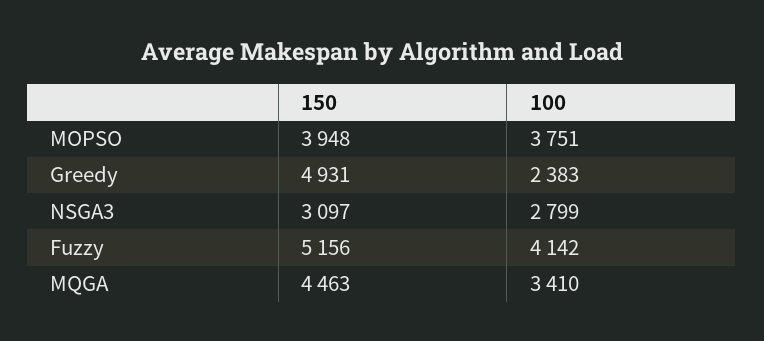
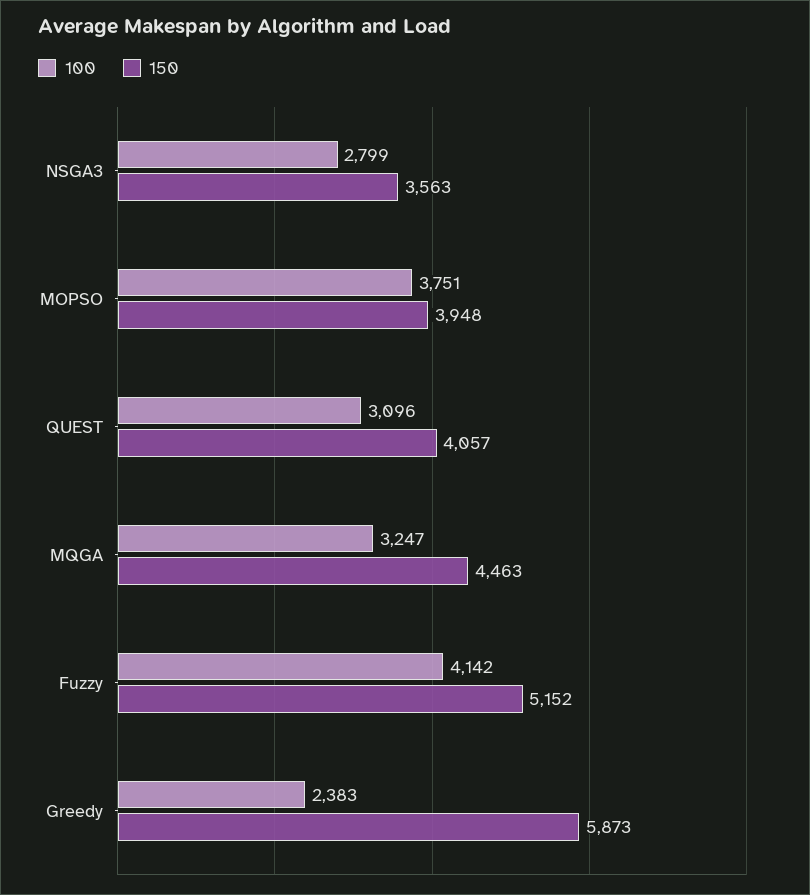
150, Greedy: 4931 -> 5873
150, NSGA3: 3097 -> 3563
150, Fuzzy: 5156 -> 5152
100, MQGA: 3410 -> 3247
100, QUEST: none -> 3096
150, QUEST: none -> 4057

